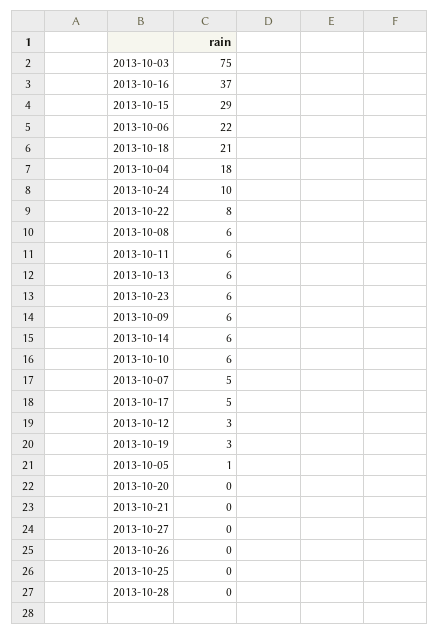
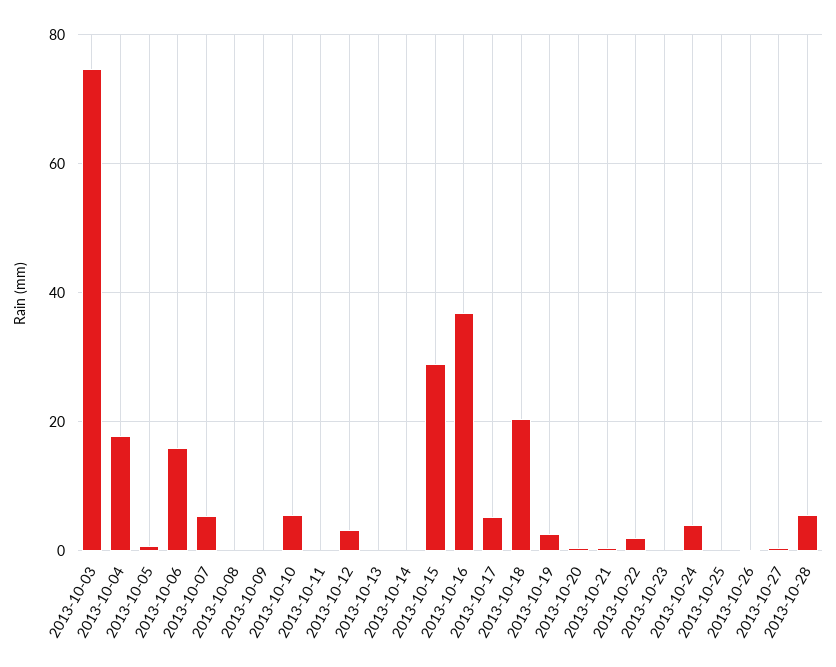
2013-10-06: 22 -> 16
2013-10-24: 10 -> 4
2013-10-22: 8 -> 2
2013-10-08: 6 -> 0
2013-10-11: 6 -> 0
2013-10-13: 6 -> 0
2013-10-23: 6 -> 0
2013-10-09: 6 -> 0
2013-10-14: 6 -> 0
2013-10-28: 0 -> 6

